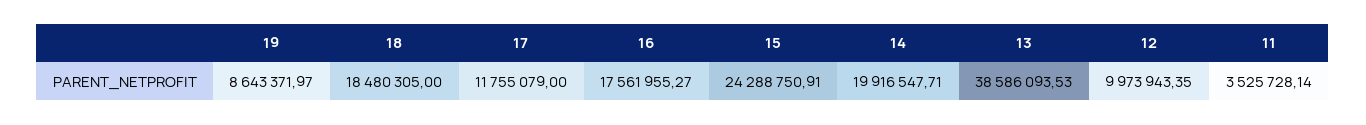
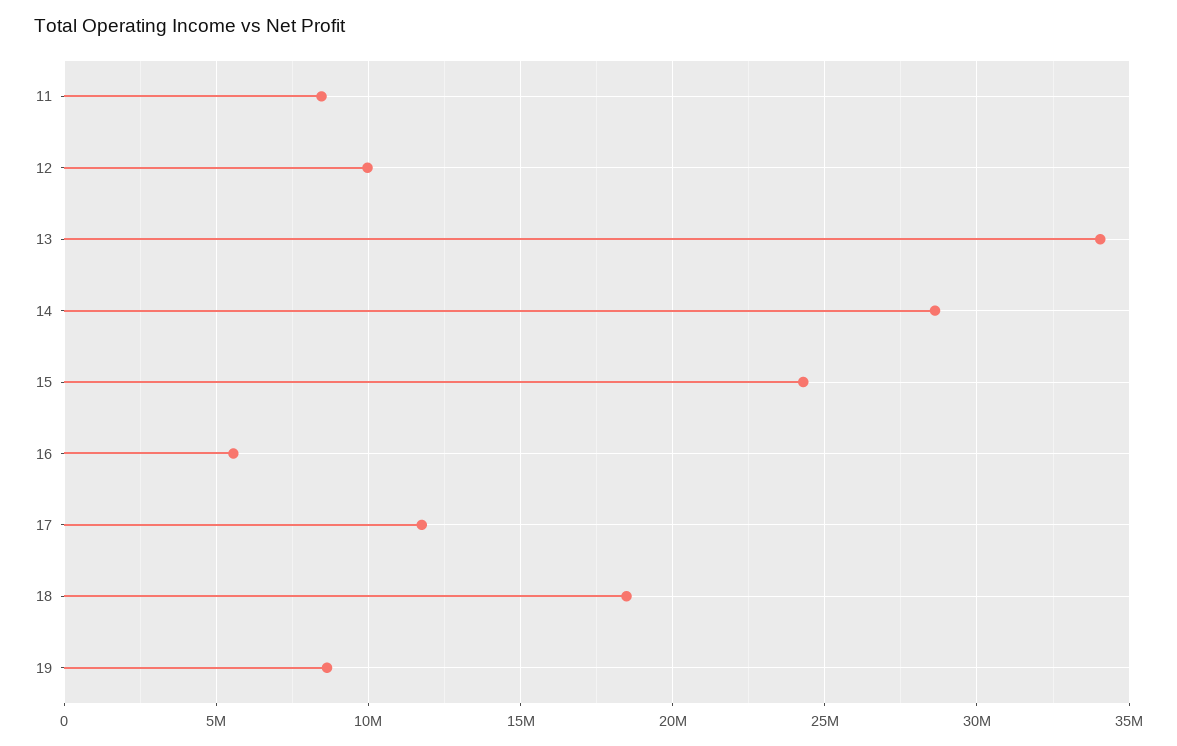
16: 17561955.27 -> 5500000
14: 19916547.71 -> 28500000
13: 38586093.53 -> 34000000
11: 3525728.14 -> 8500000

